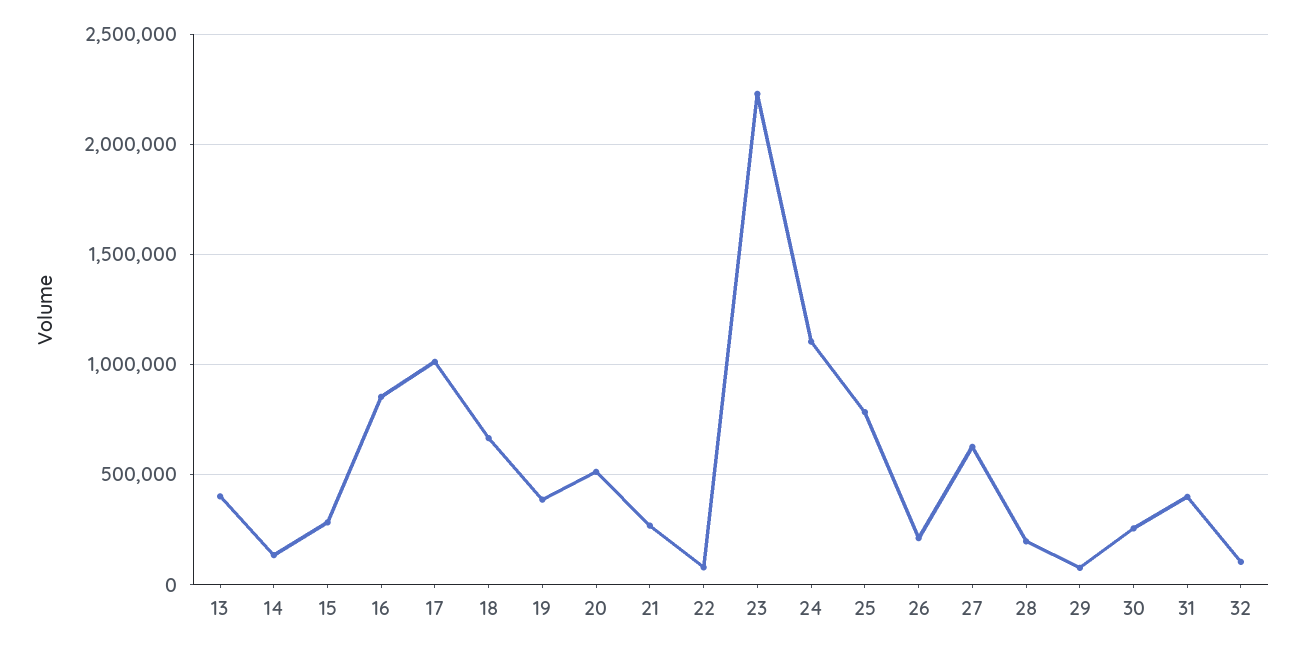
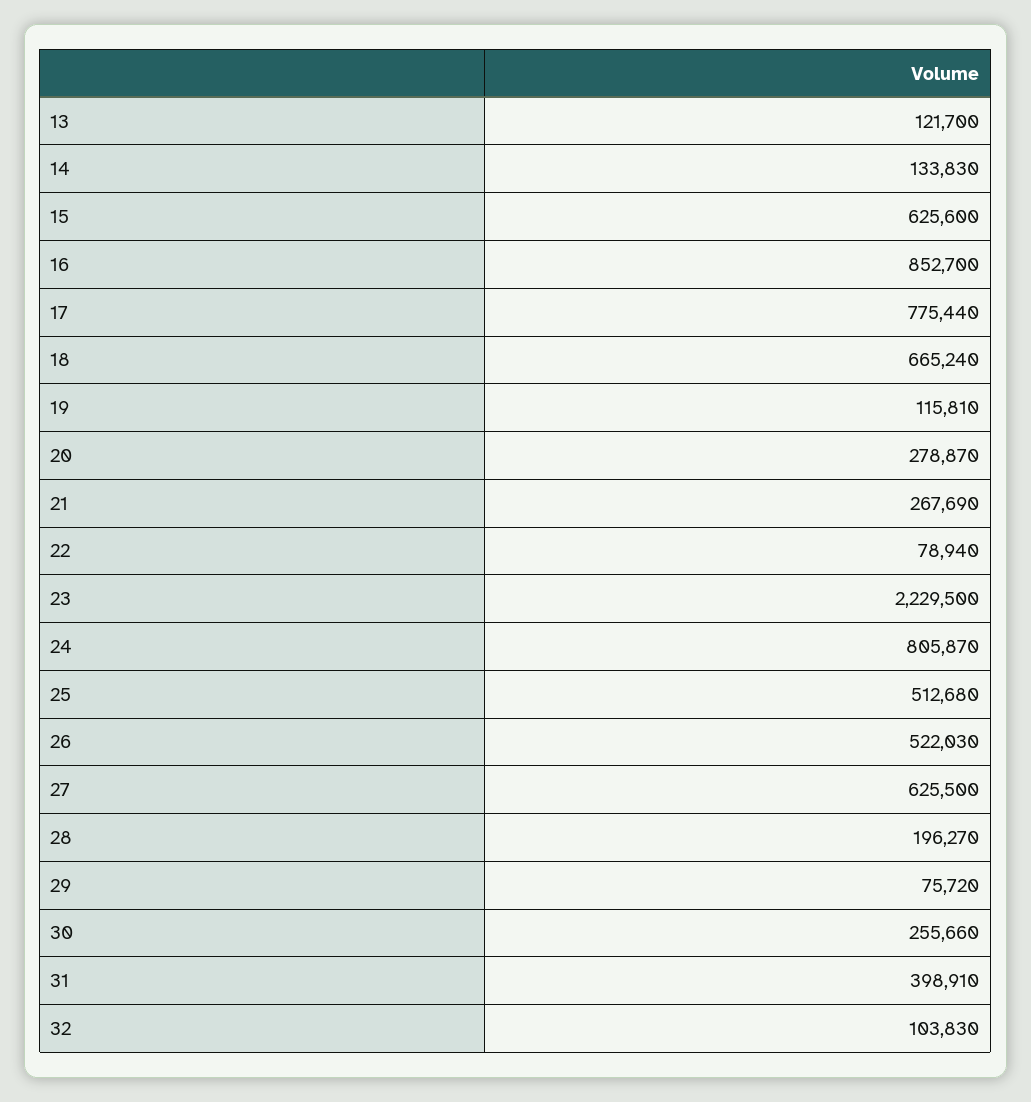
13: 400000 -> 121700
15: 300000 -> 625600
17: 1000000 -> 775440
19: 400000 -> 115810
20: 500000 -> 278870
24: 1100000 -> 805870
25: 800000 -> 512680
26: 200000 -> 522030

